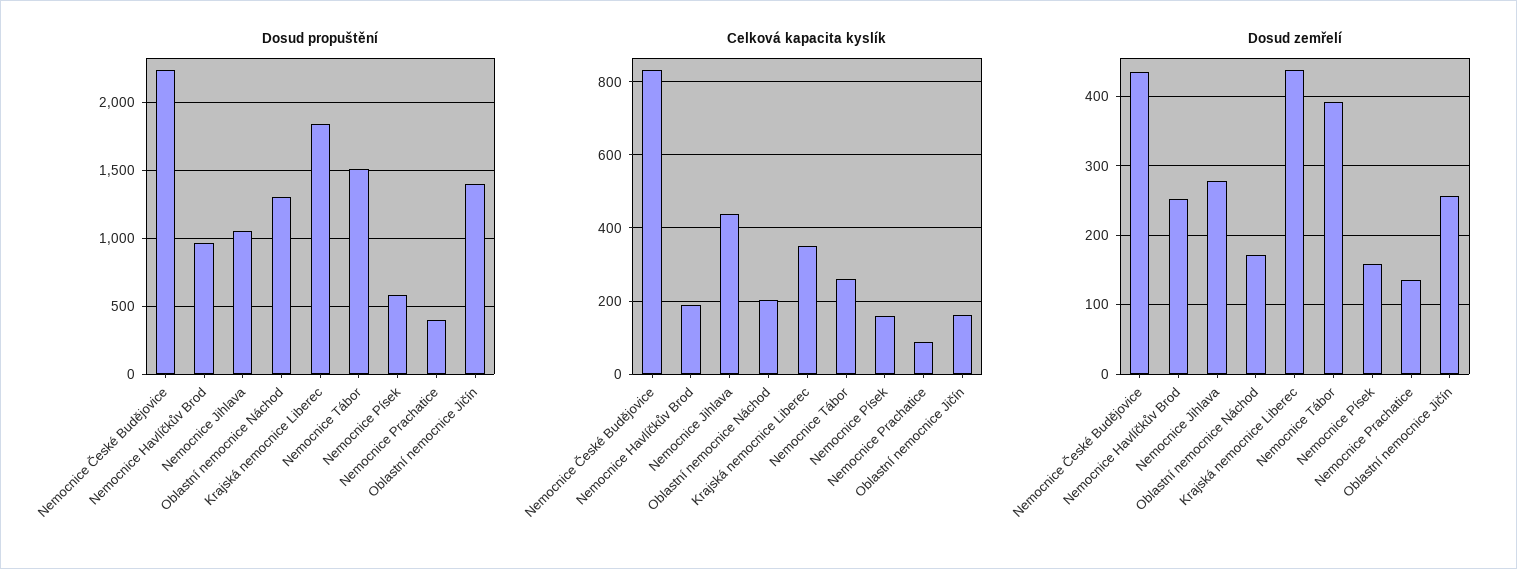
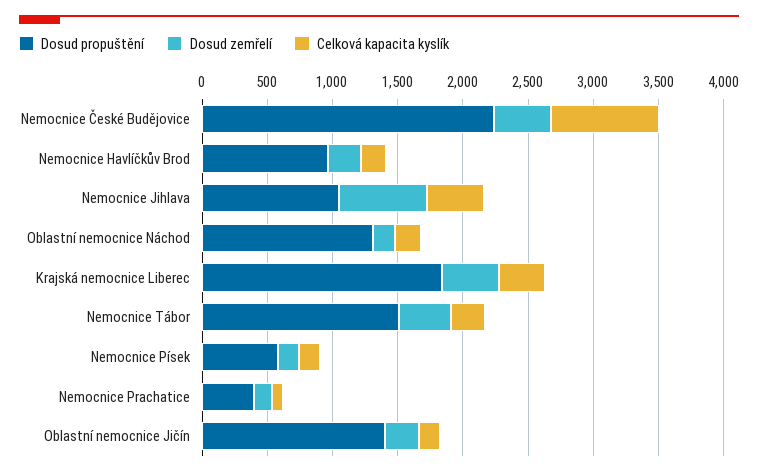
Dosud zemřelí, Nemocnice Jihlava: 280 -> 700

